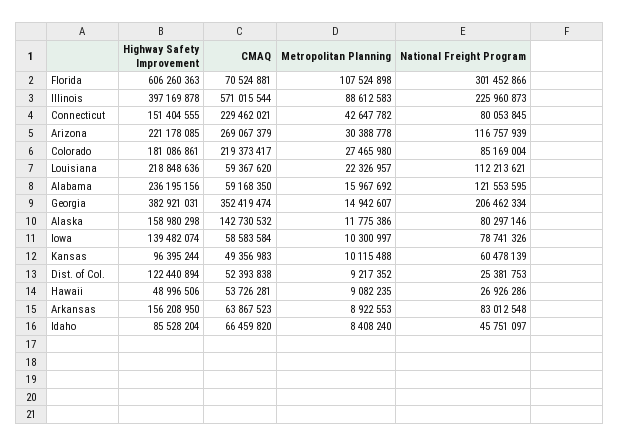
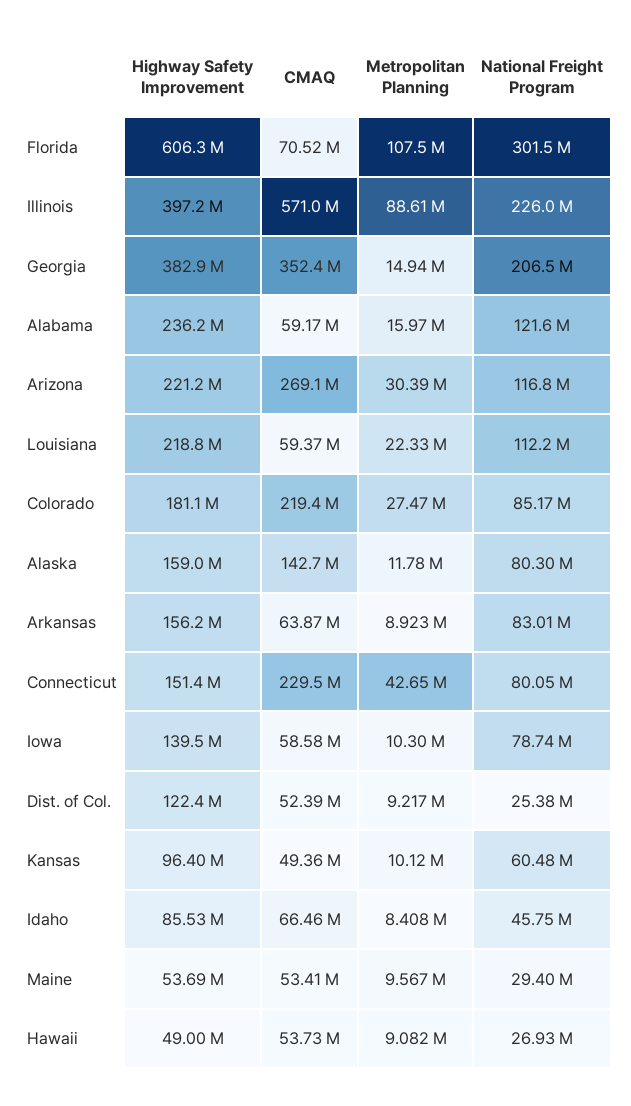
Highway Safety Improvement, Maine: none -> 53690000
CMAQ, Maine: none -> 53410000
Metropolitan Planning, Maine: none -> 9567000
National Freight Program, Maine: none -> 29400000

